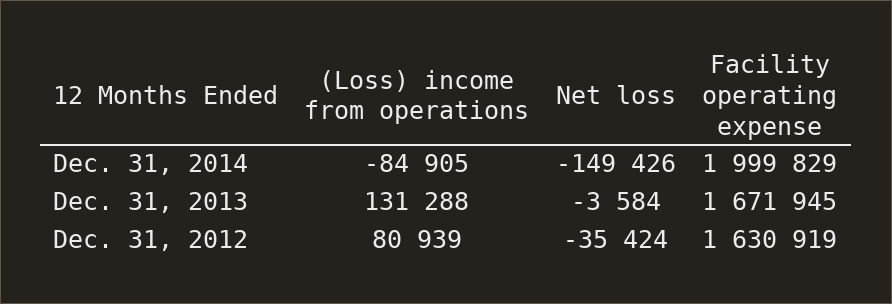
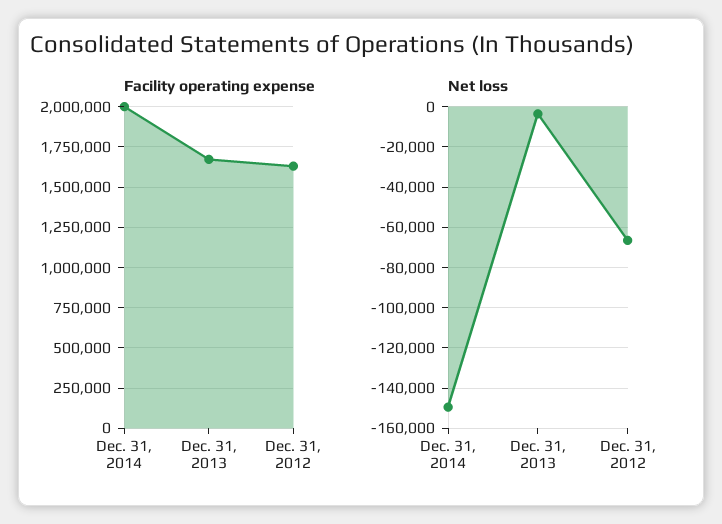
(Loss) income from operations, Dec. 31, 2014: -84905 -> none
(Loss) income from operations, Dec. 31, 2013: 131288 -> none
(Loss) income from operations, Dec. 31, 2012: 80939 -> none
Net loss, Dec. 31, 2012: -35424 -> -65000

